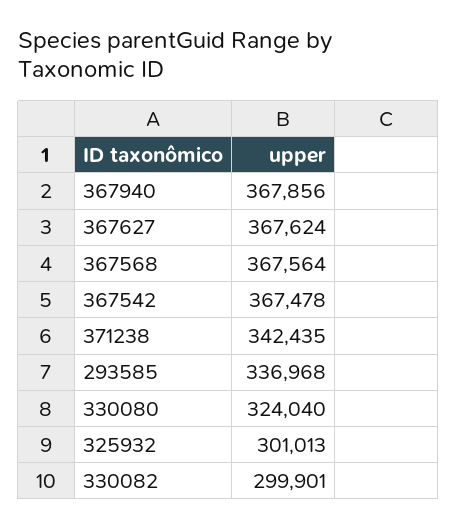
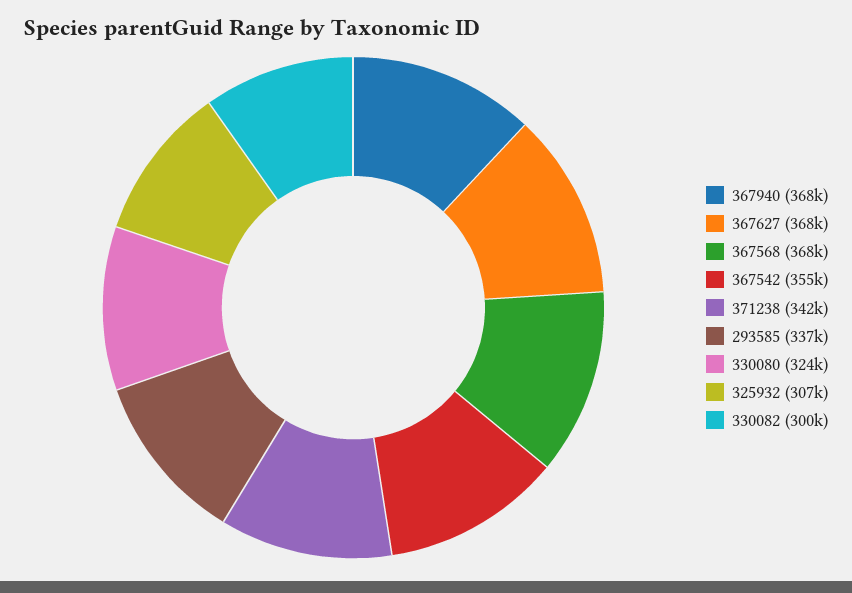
367542: 367478 -> 355000
325932: 301013 -> 307000

